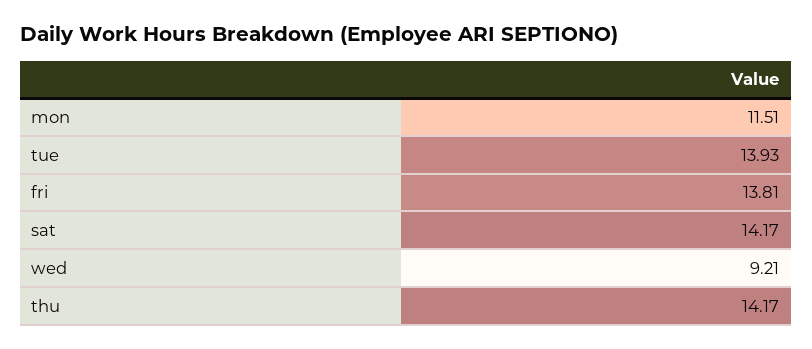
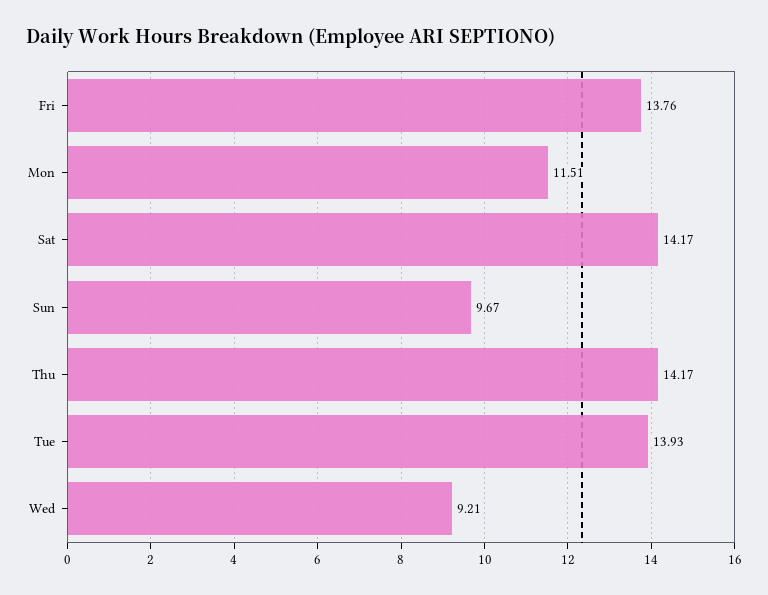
fri: 13.81 -> 13.76
Sun: none -> 9.67

